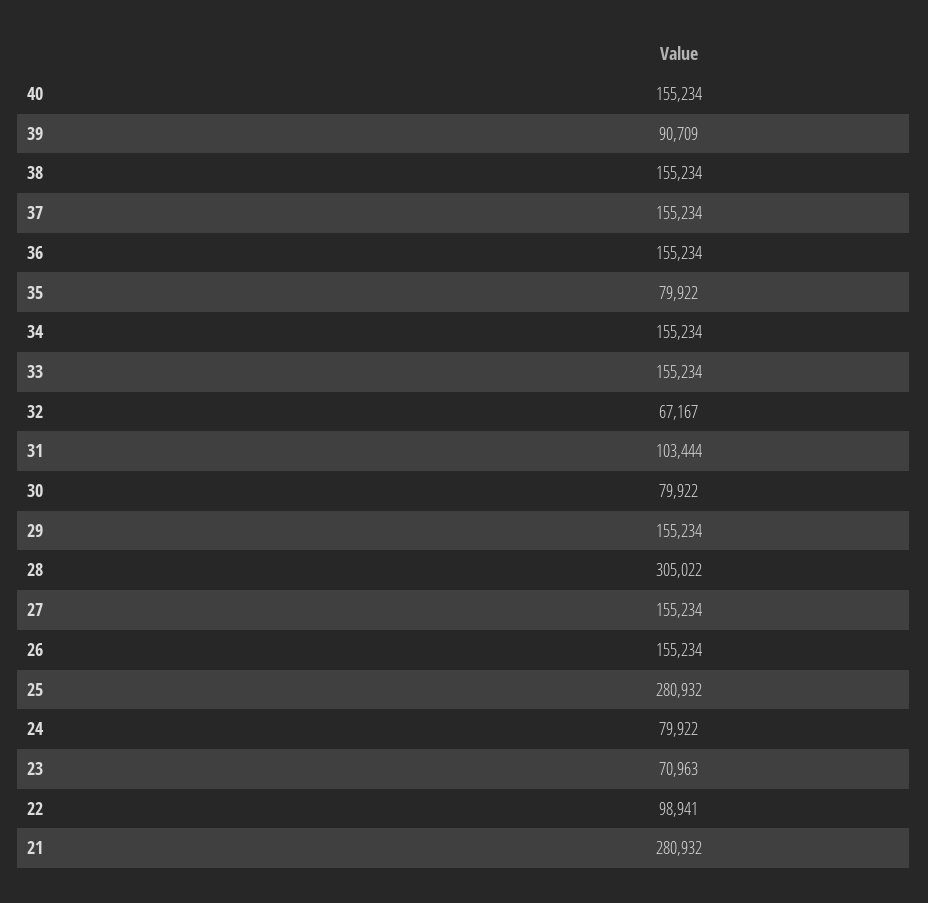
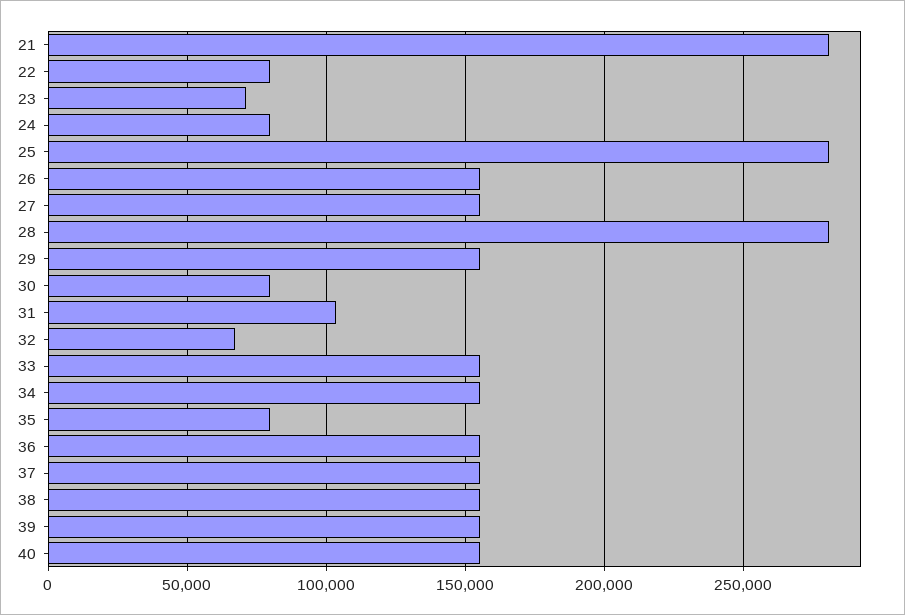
39: 90709 -> 155000
28: 305022 -> 280000
22: 98941 -> 80000

